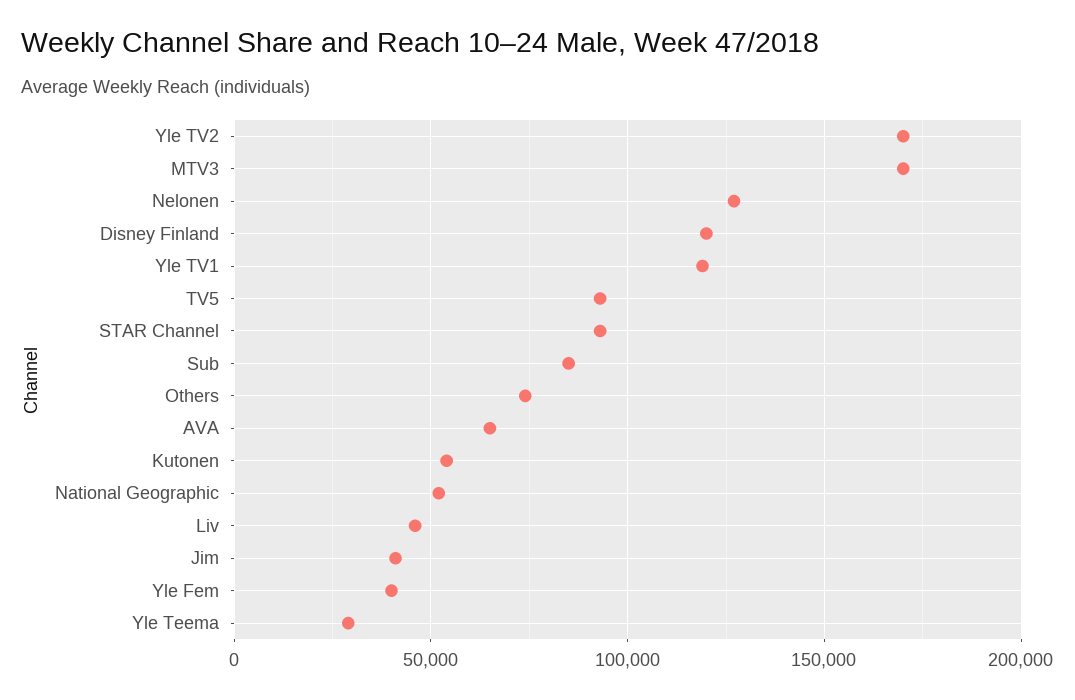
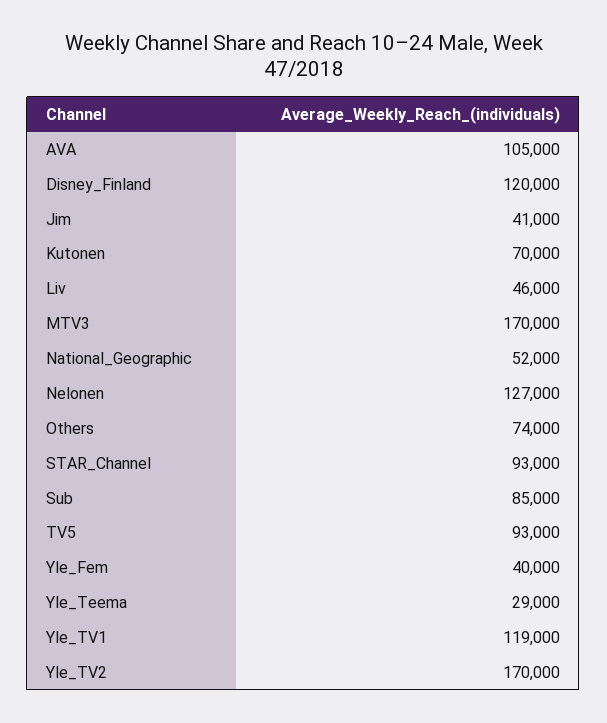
AVA: 65000 -> 105000
Kutonen: 55000 -> 70000

